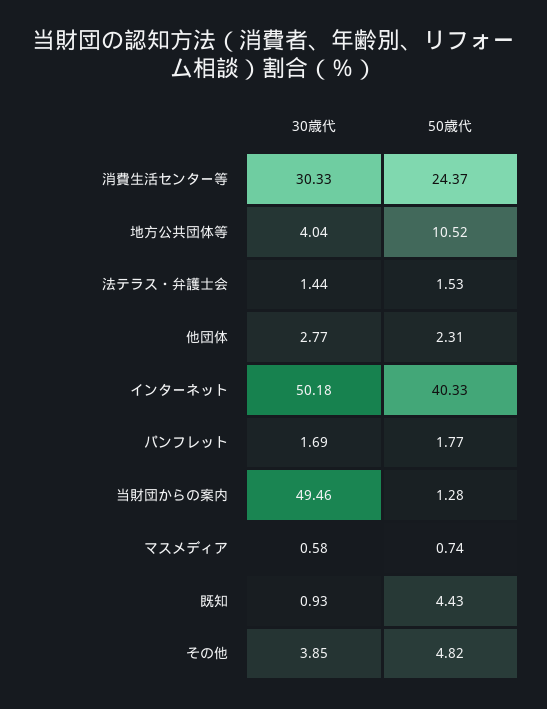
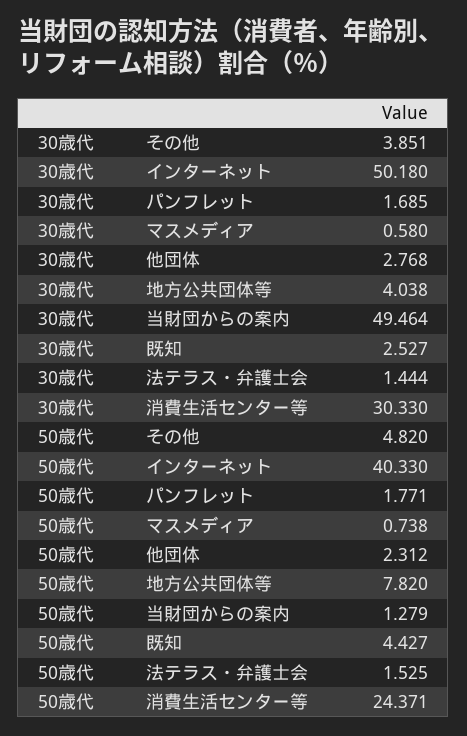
50歳代, 地方公共団体等: 10.52 -> 7.82
30歳代, 既知: 0.93 -> 2.527

